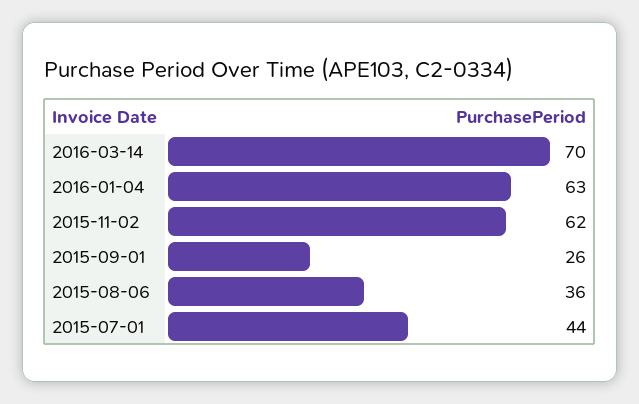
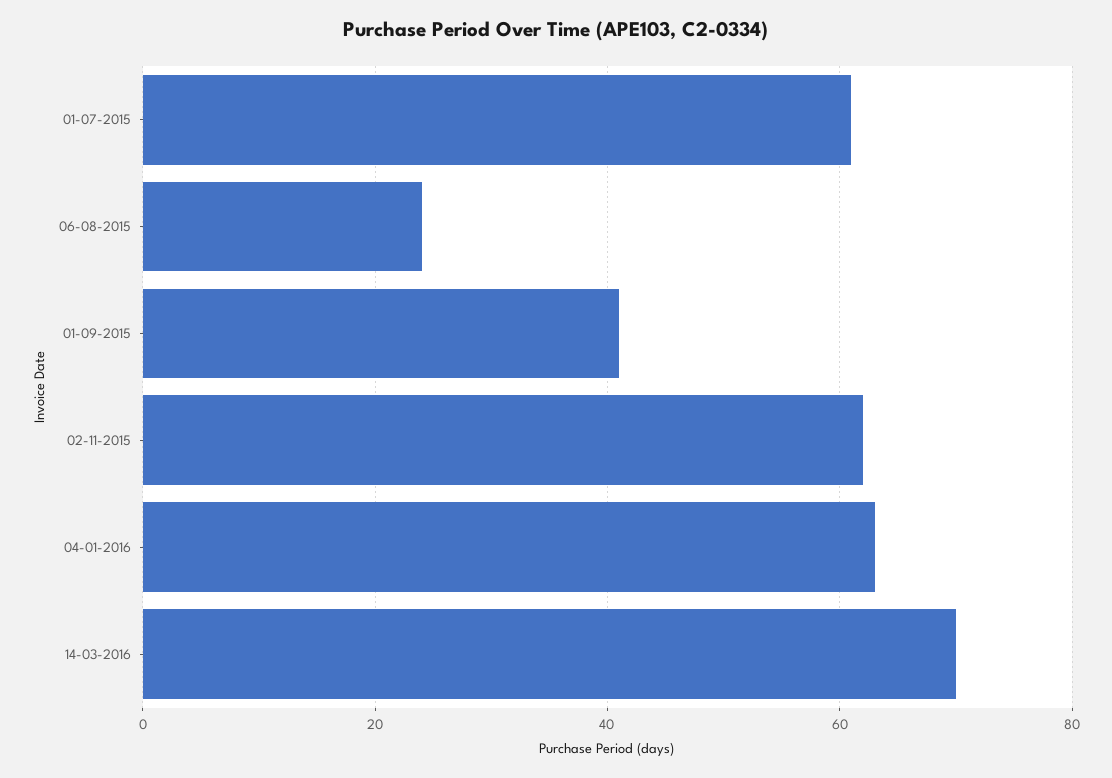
2015-09-01: 26 -> 40
2015-08-06: 36 -> 25
2015-07-01: 44 -> 60

